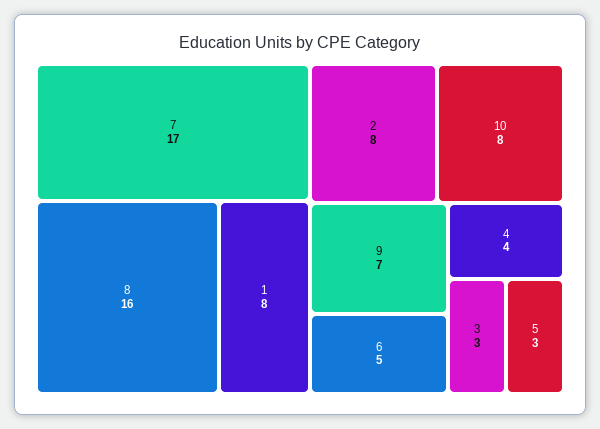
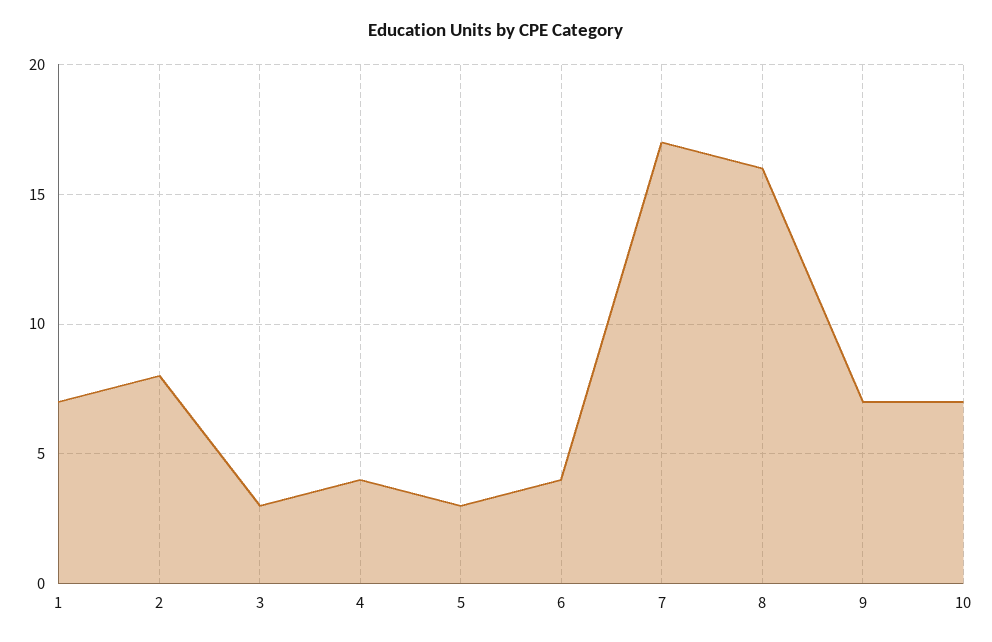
1: 8 -> 7
10: 8 -> 7
6: 5 -> 4

